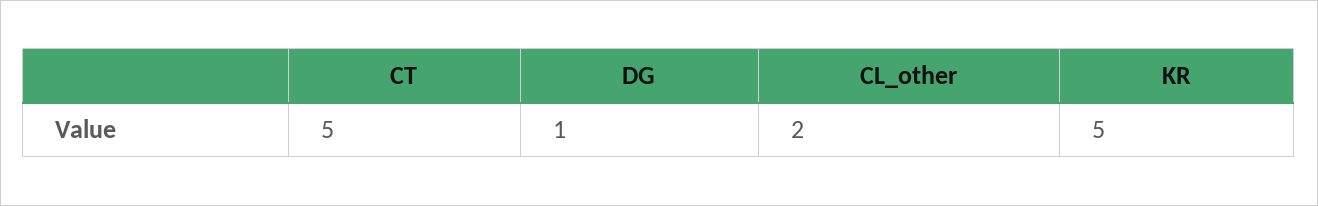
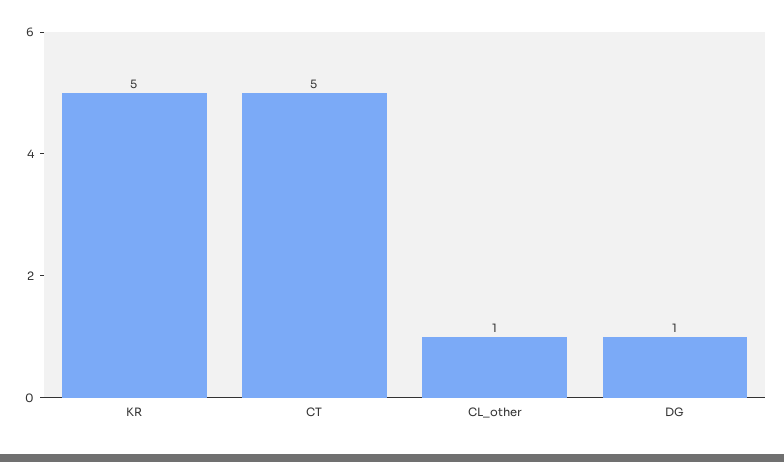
CL_other: 2 -> 1

